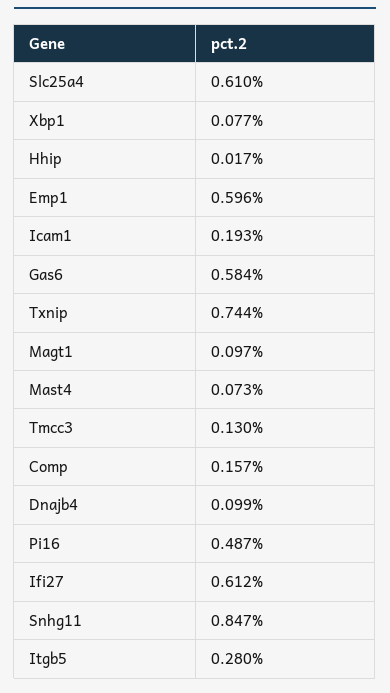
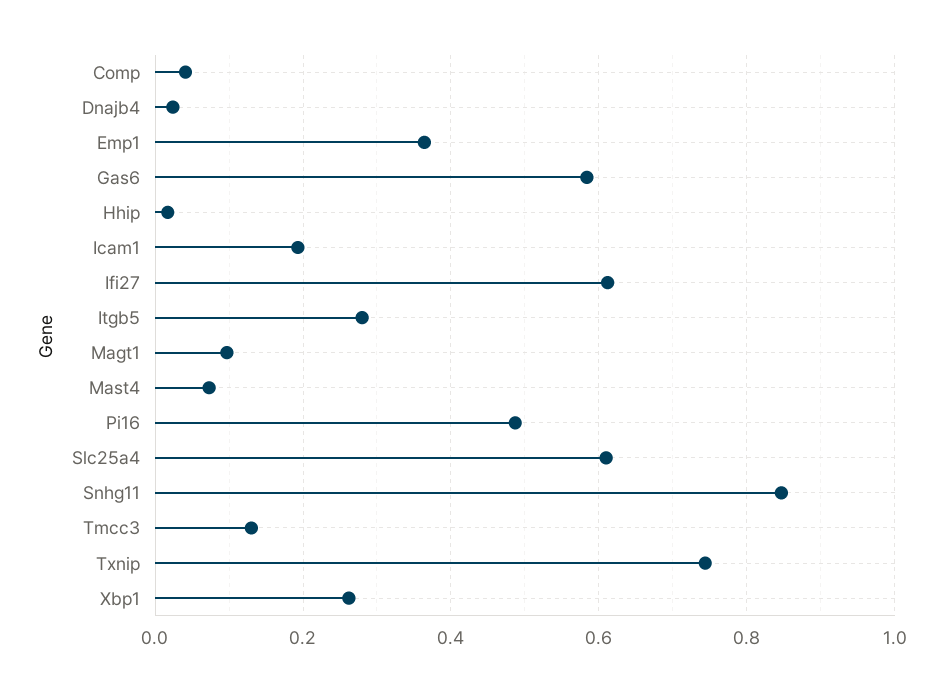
Xbp1: 0.077 -> 0.26
Emp1: 0.596 -> 0.36
Comp: 0.157 -> 0.04
Dnajb4: 0.099 -> 0.02

